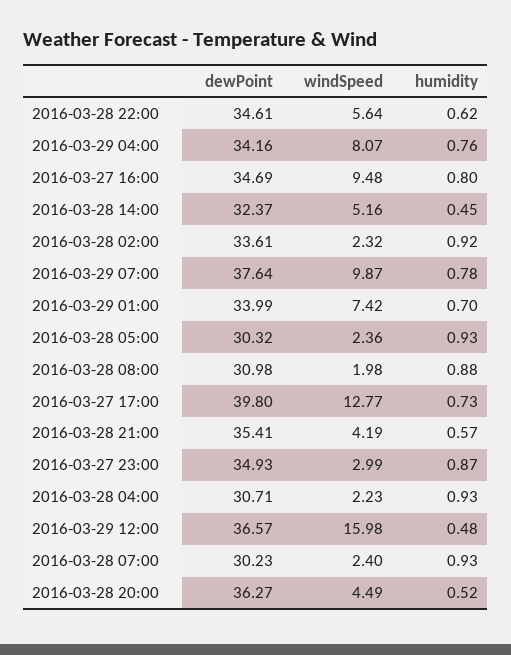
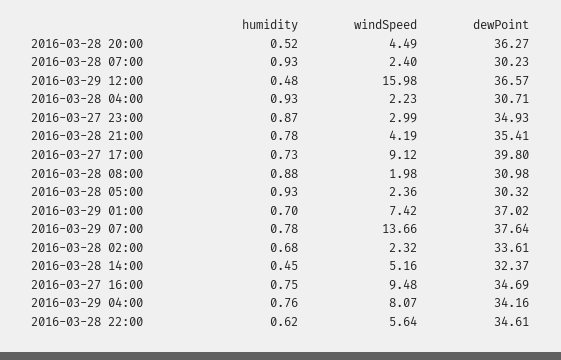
humidity, 2016-03-27 16:00: 0.8 -> 0.75
humidity, 2016-03-28 02:00: 0.92 -> 0.68
windSpeed, 2016-03-29 07:00: 9.87 -> 13.66
dewPoint, 2016-03-29 01:00: 33.99 -> 37.02
windSpeed, 2016-03-27 17:00: 12.77 -> 9.12
humidity, 2016-03-28 21:00: 0.57 -> 0.78

